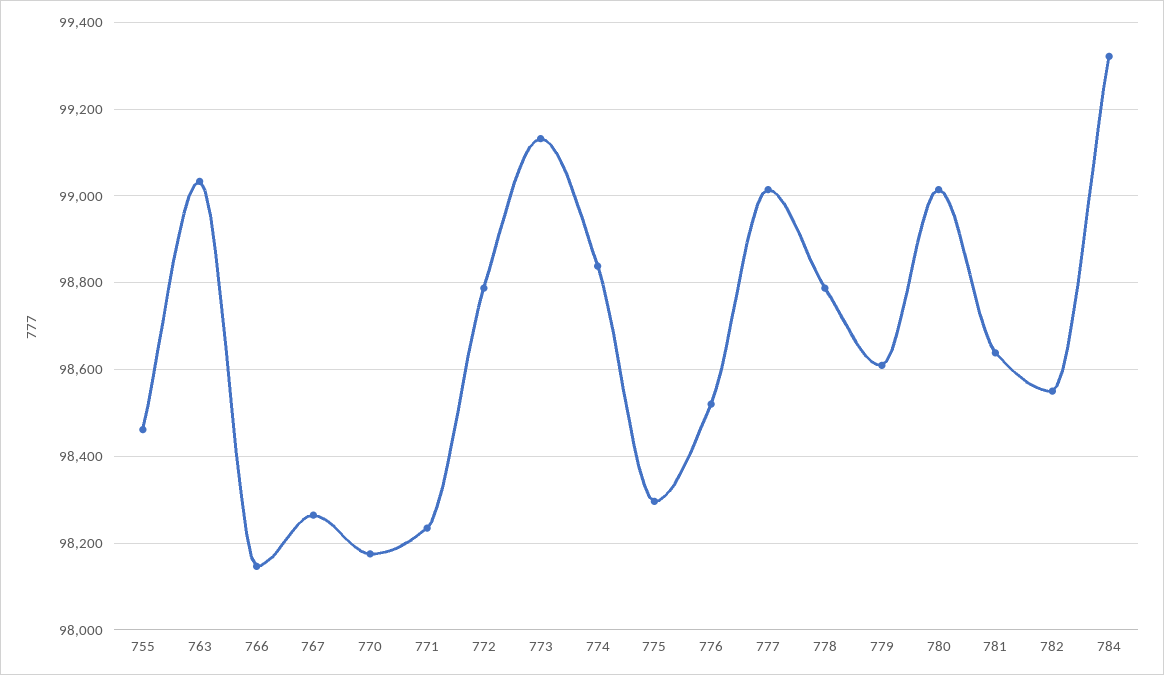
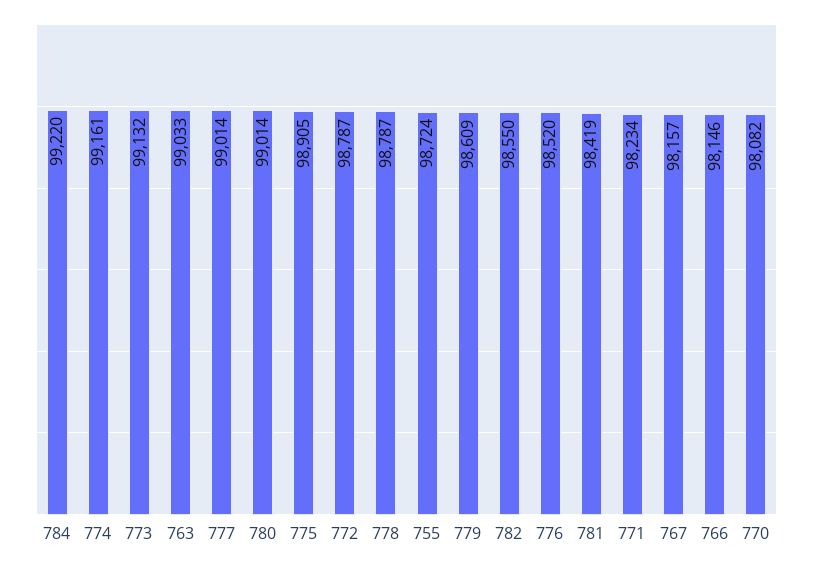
755: 98460 -> 98724
767: 98260 -> 98157
770: 98180 -> 98082
774: 98840 -> 99161
775: 98300 -> 98905
781: 98640 -> 98419
784: 99320 -> 99220

